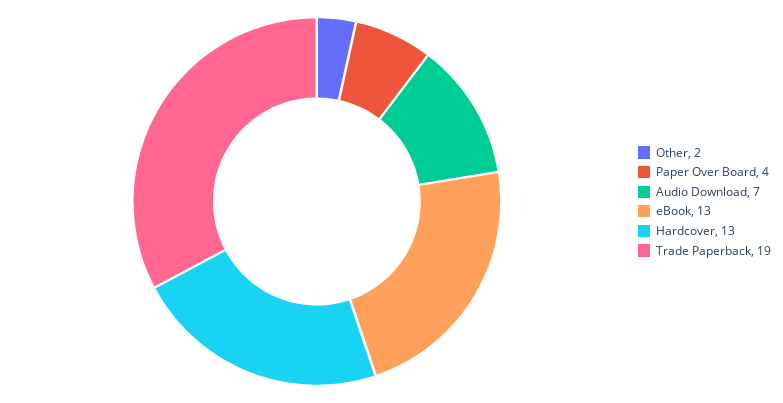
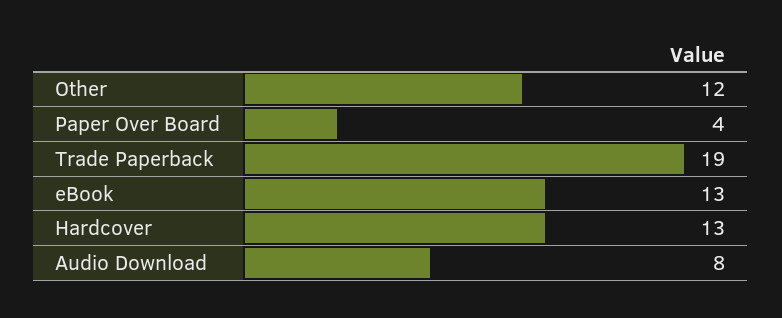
Other: 2 -> 12
Audio Download: 7 -> 8

